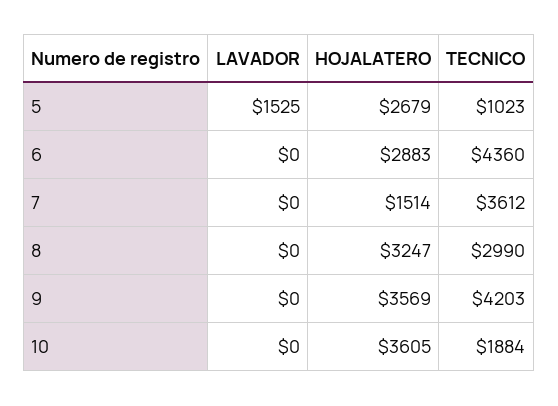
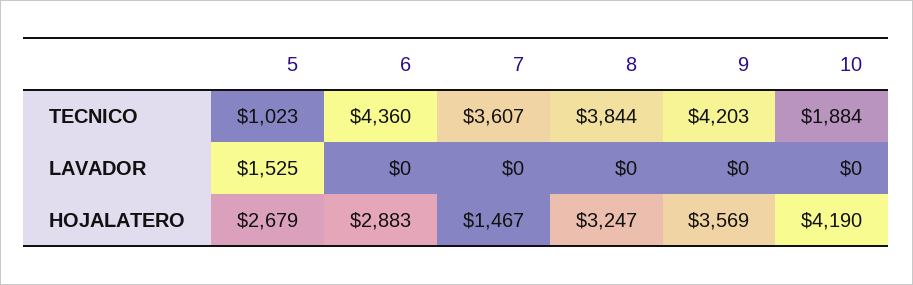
HOJALATERO, 7: 1514 -> 1467
TECNICO, 7: 3612 -> 3607
TECNICO, 8: 2990 -> 3844
HOJALATERO, 10: 3605 -> 4190

